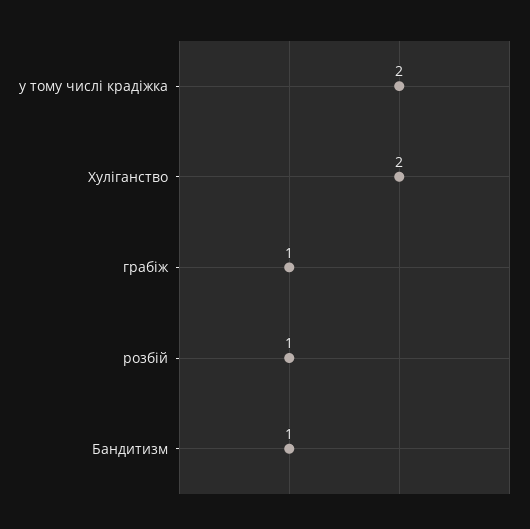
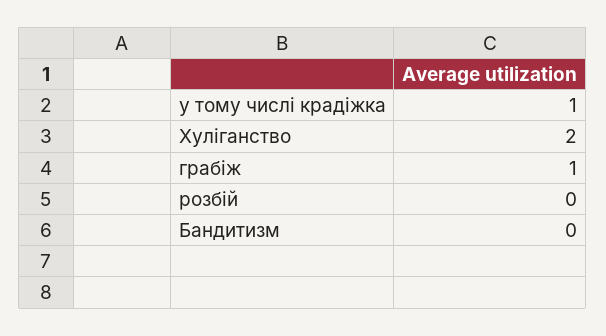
у тому числі крадіжка: 2 -> 1
розбій: 1 -> 0
Бандитизм: 1 -> 0

